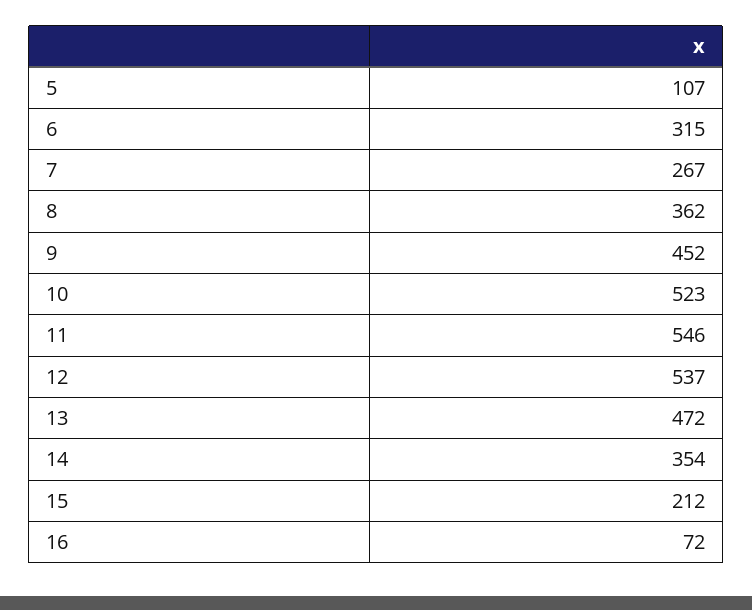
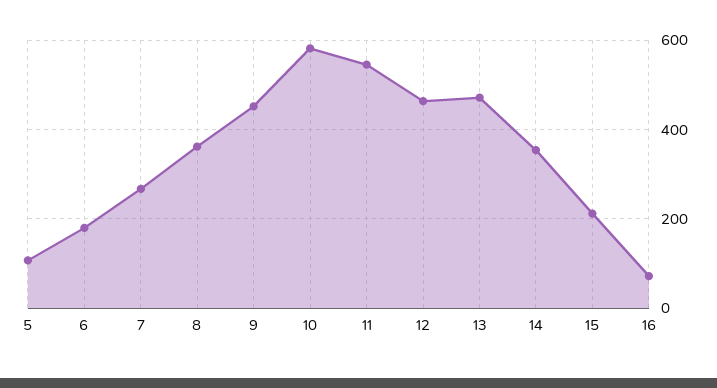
6: 315 -> 180
10: 523 -> 580
12: 537 -> 460

